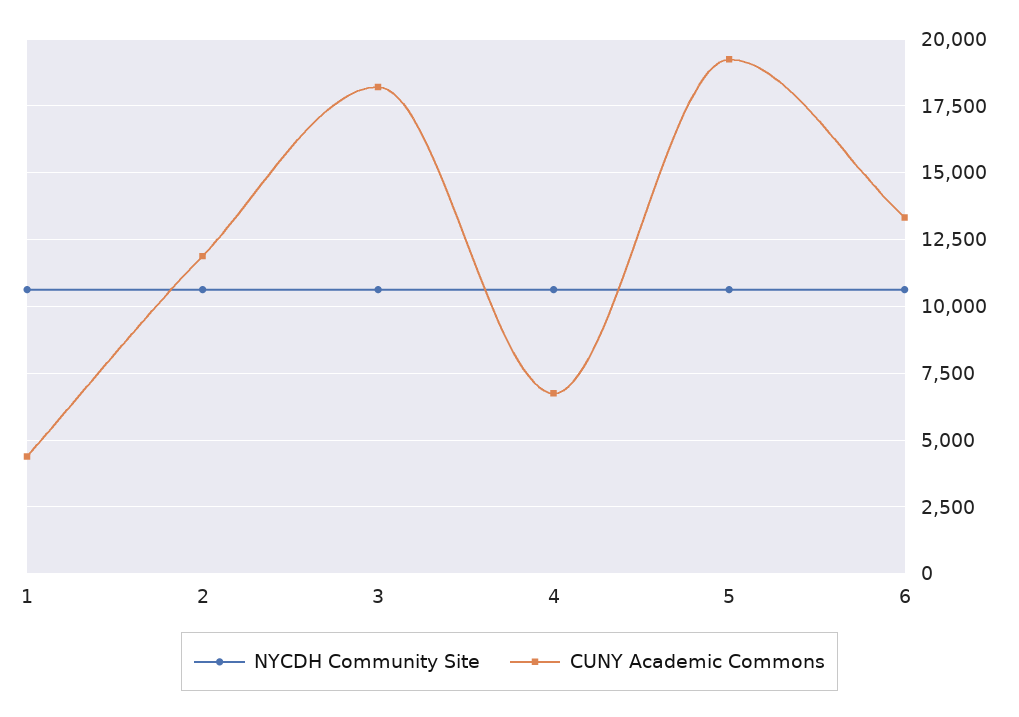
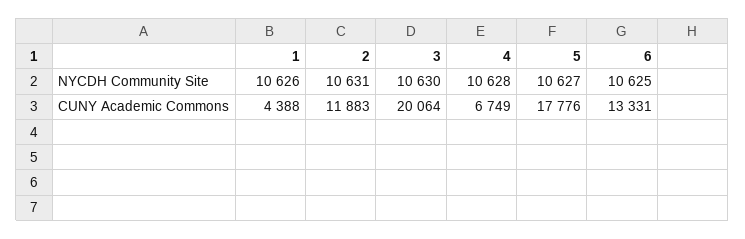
CUNY Academic Commons, 3: 18250 -> 20064
CUNY Academic Commons, 5: 19250 -> 17776

